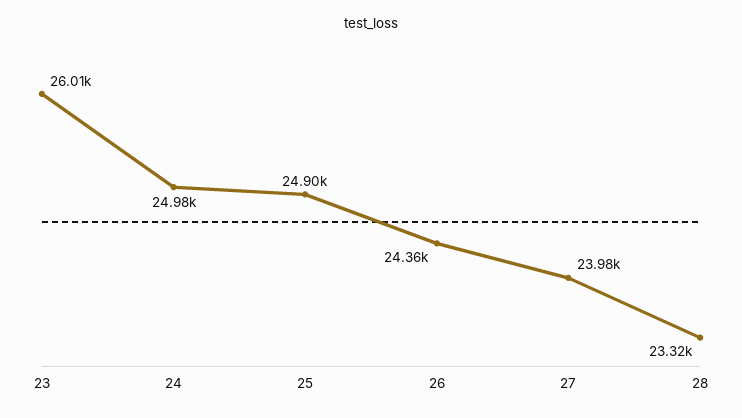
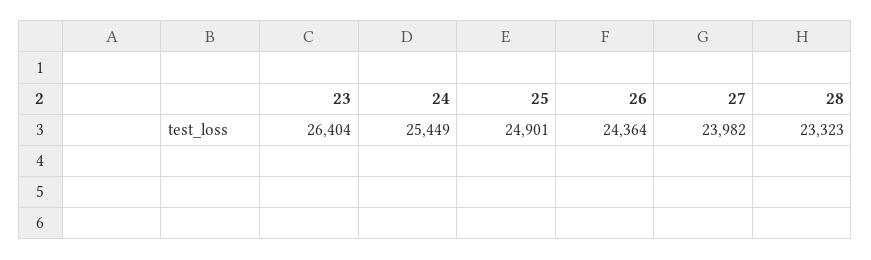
23: 26010 -> 26404
24: 24980 -> 25449

